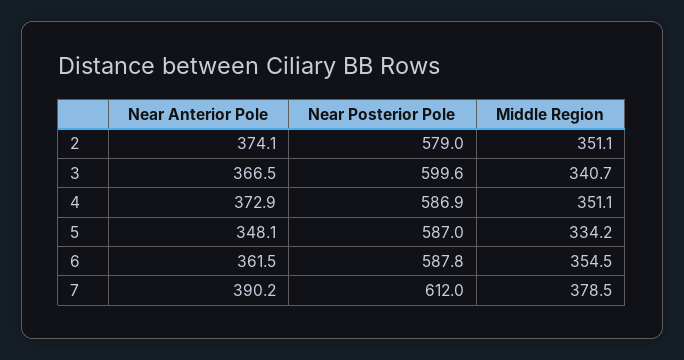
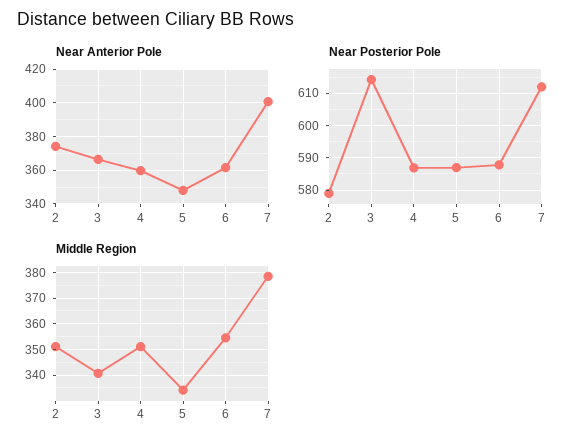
Near Posterior Pole, 3: 599.6 -> 614
Near Anterior Pole, 4: 372.9 -> 360
Near Anterior Pole, 7: 390.2 -> 400

